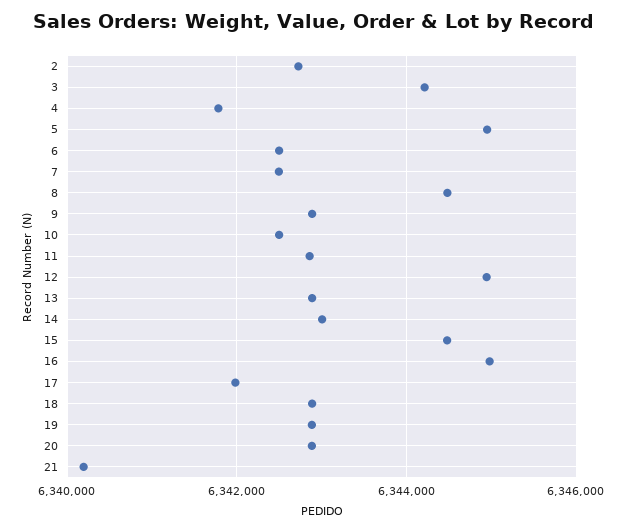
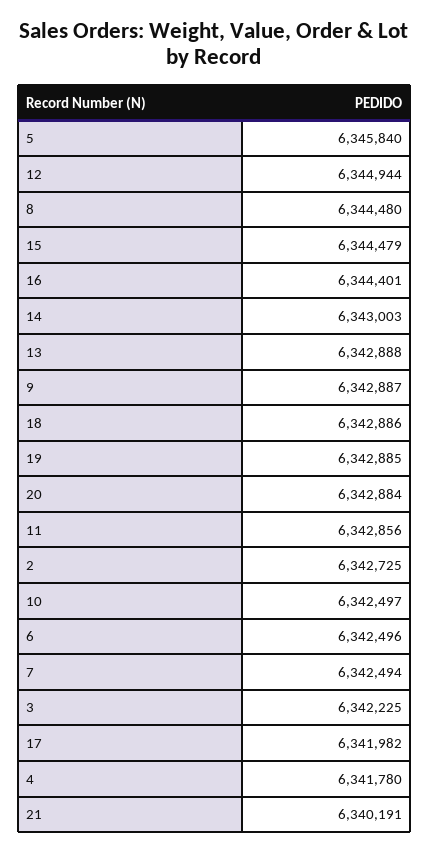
3: 6344200 -> 6342225
5: 6345000 -> 6345840
16: 6345000 -> 6344401

